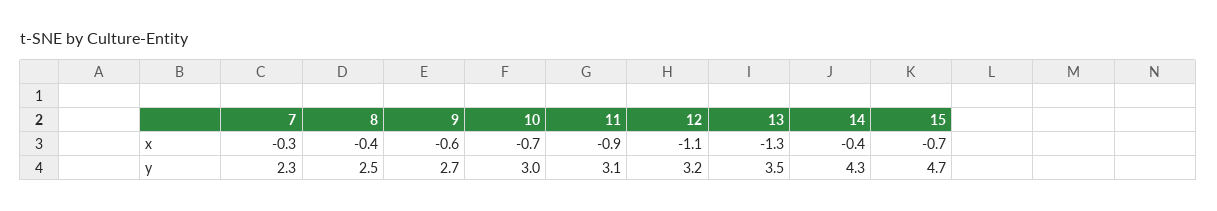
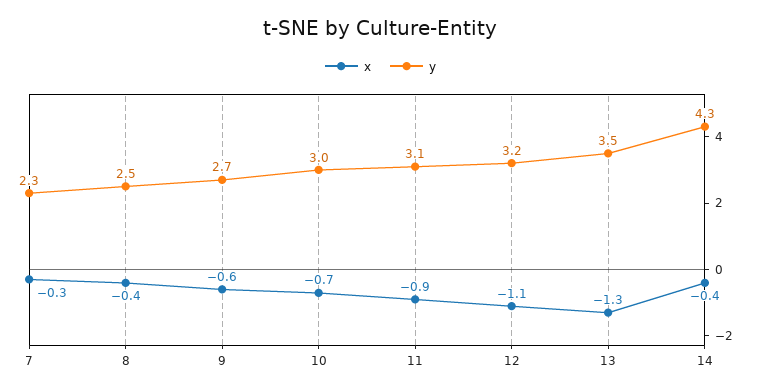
x, 15: -0.7 -> none
y, 15: 4.7 -> none

